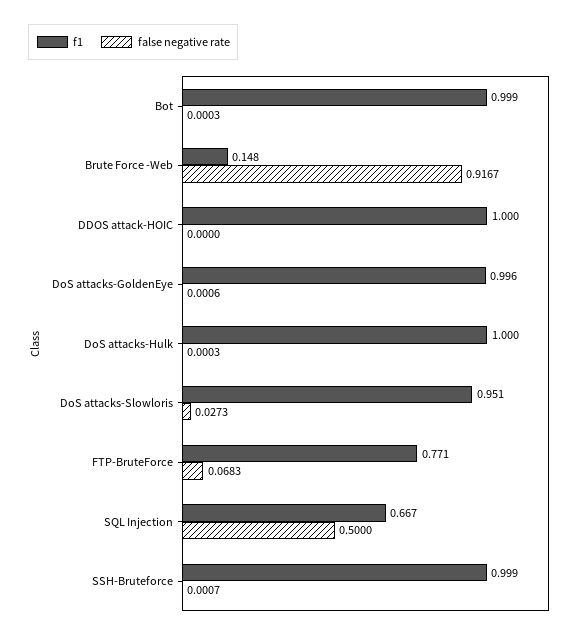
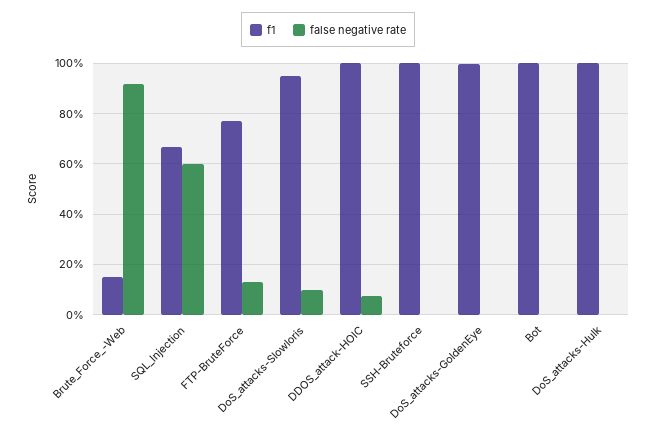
false negative rate, DDOS attack-HOIC: 0 -> 0.075
false negative rate, DoS attacks-Slowloris: 0.0273 -> 0.1
false negative rate, FTP-BruteForce: 0.0683 -> 0.125
false negative rate, SQL Injection: 0.5 -> 0.6

